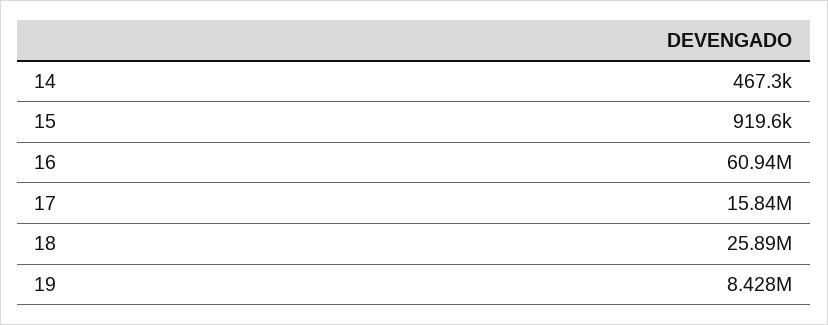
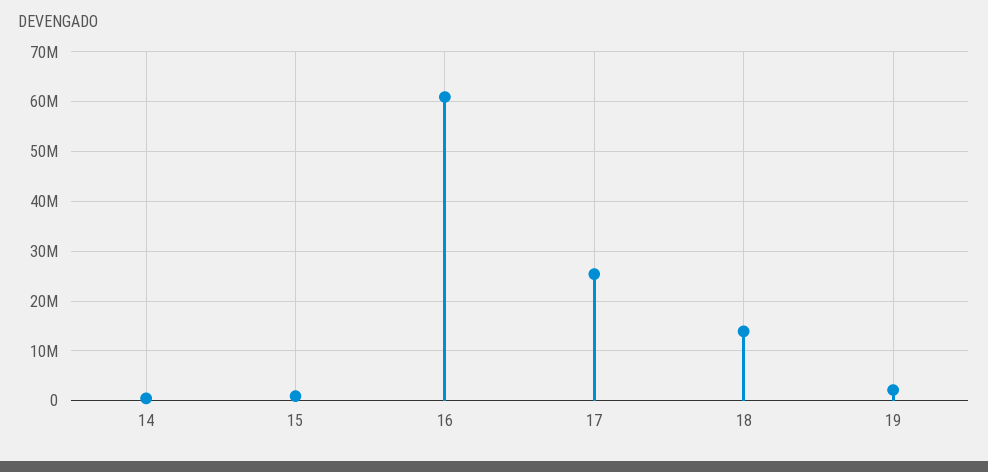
17: 15840000 -> 26000000
18: 25890000 -> 14000000
19: 8428000 -> 2000000

